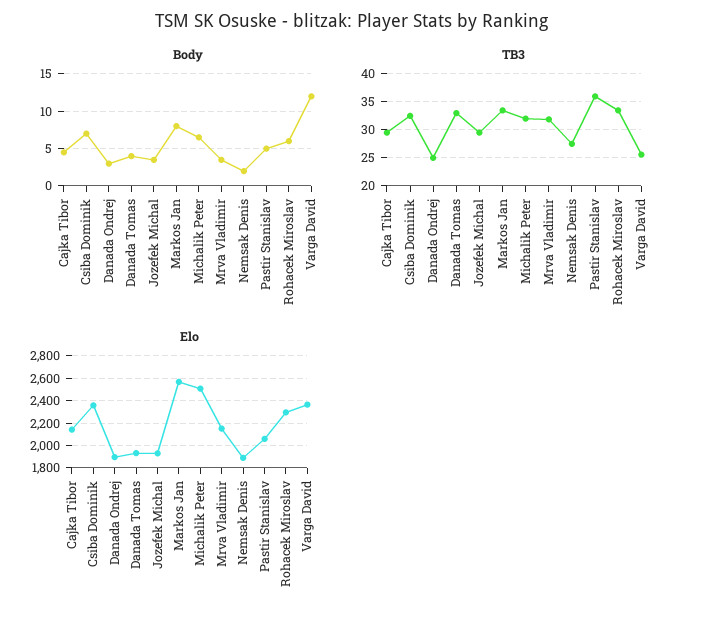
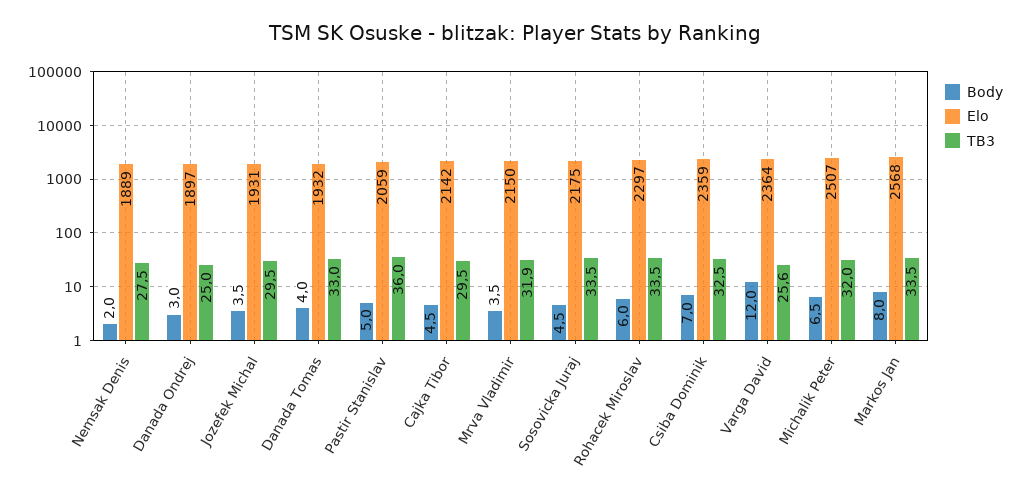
Body, Sosovicka Juraj: none -> 4.5
Elo, Sosovicka Juraj: none -> 2175
TB3, Sosovicka Juraj: none -> 33.5

